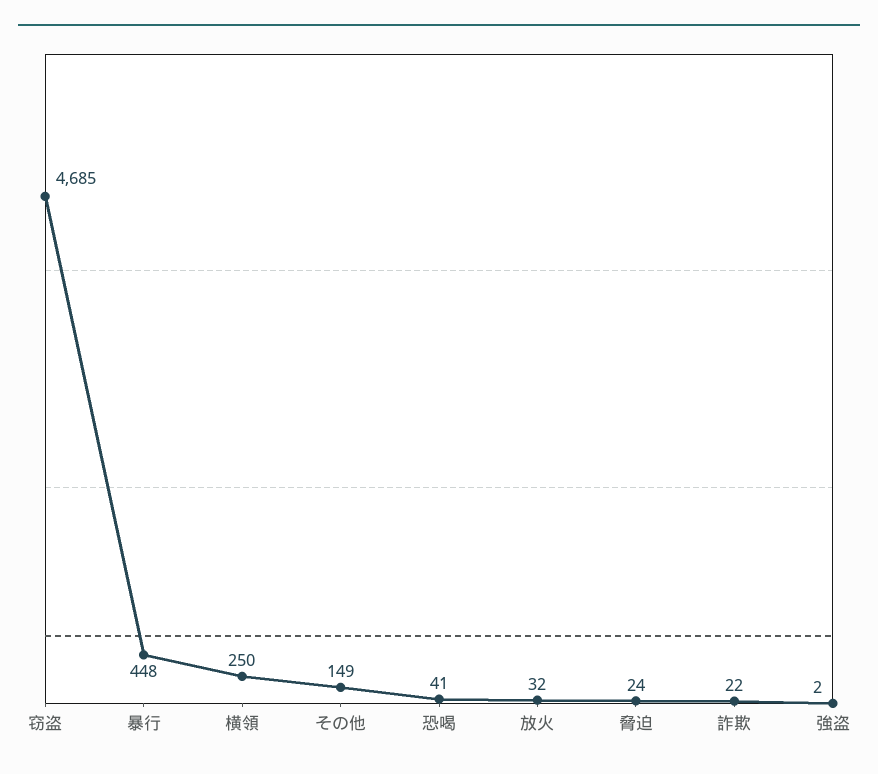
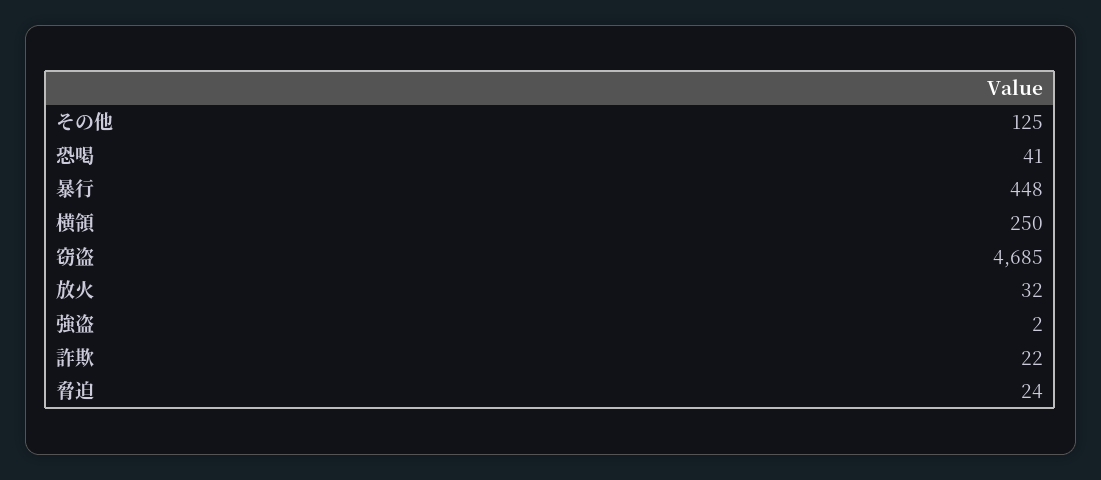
その他: 149 -> 125

